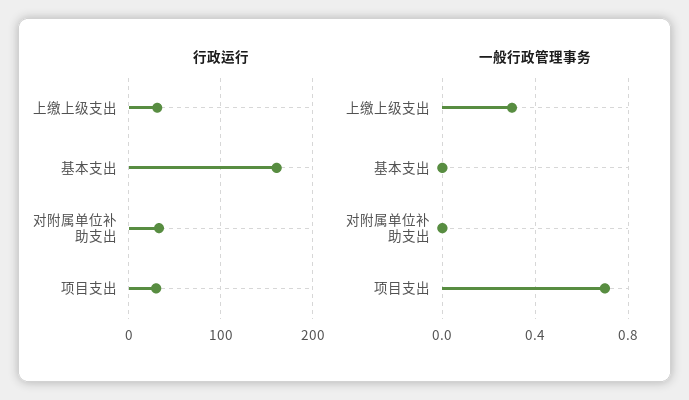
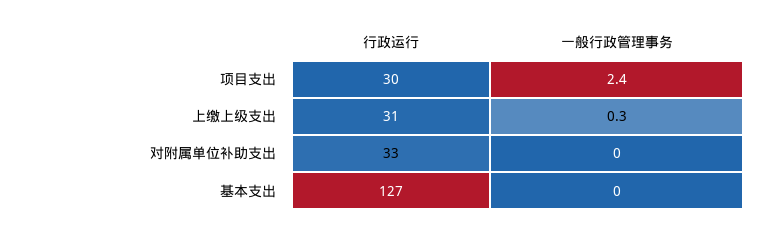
行政运行, 基本支出: 160 -> 127
一般行政管理事务, 项目支出: 0.7 -> 2.4

